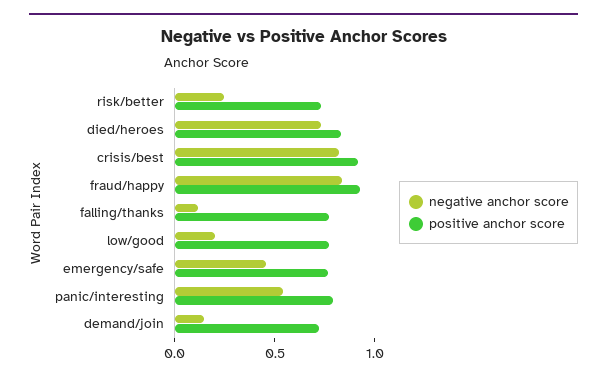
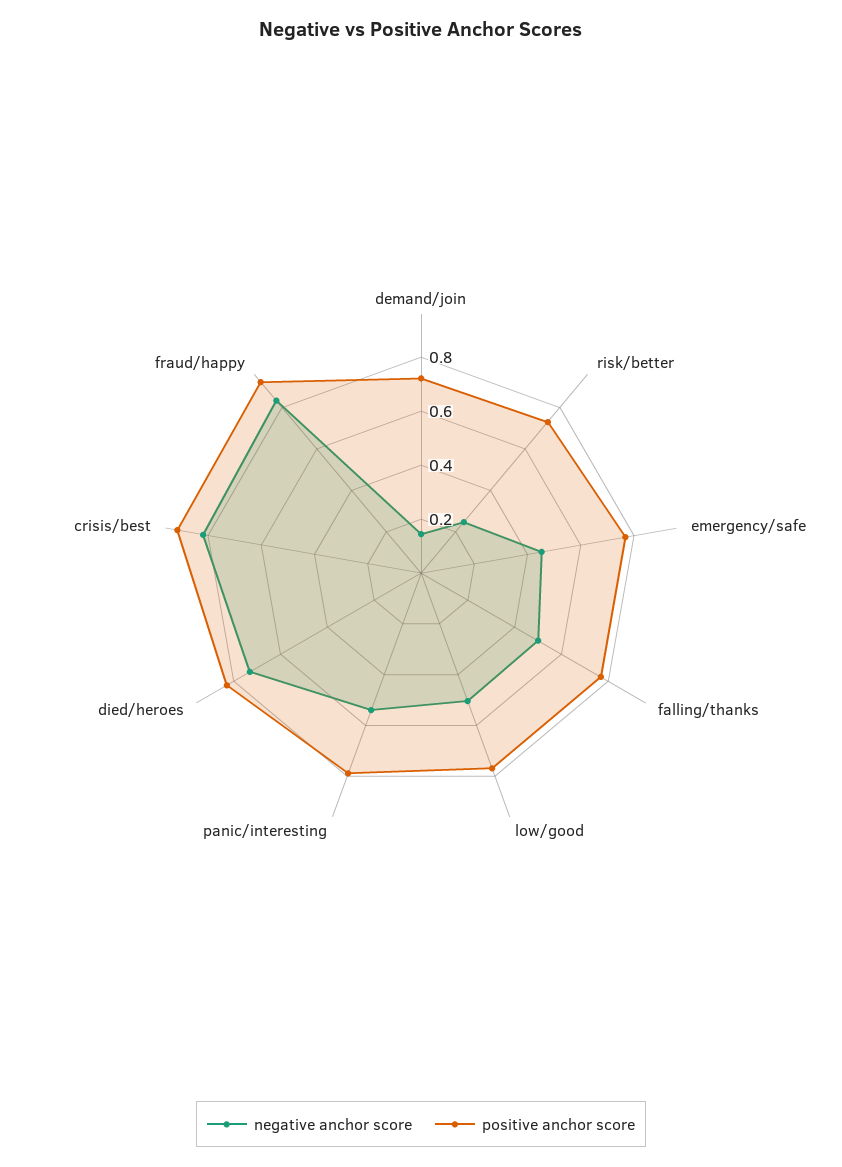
negative anchor score, falling/thanks: 0.1 -> 0.5
negative anchor score, low/good: 0.2 -> 0.5

